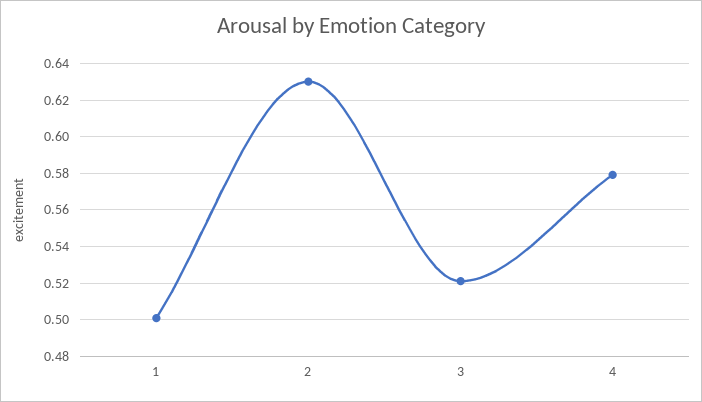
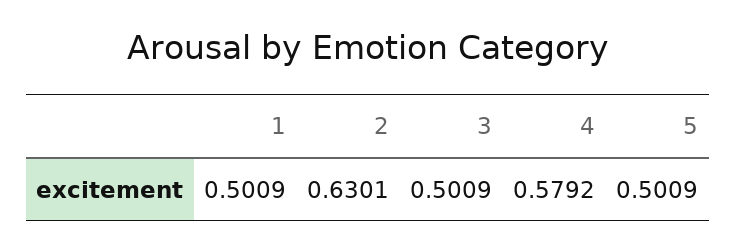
3: 0.52 -> 0.5009
5: none -> 0.5009

